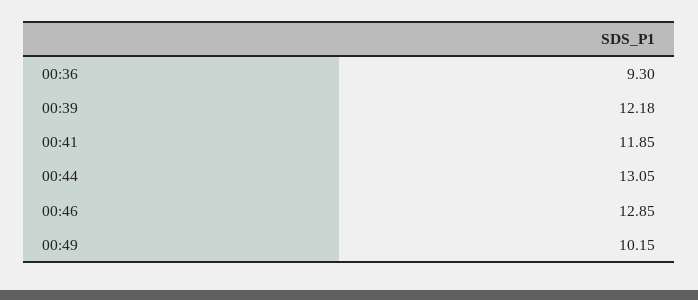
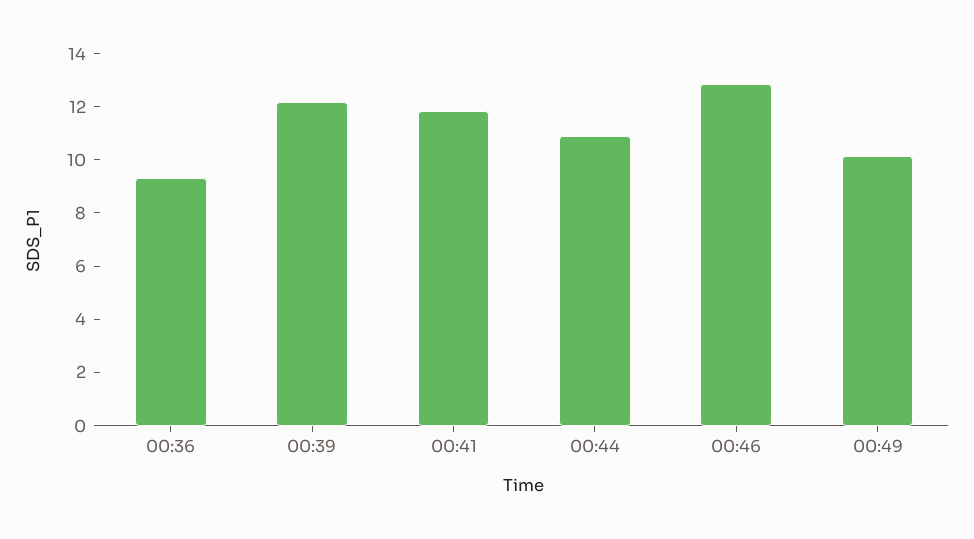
00:44: 13.05 -> 11

